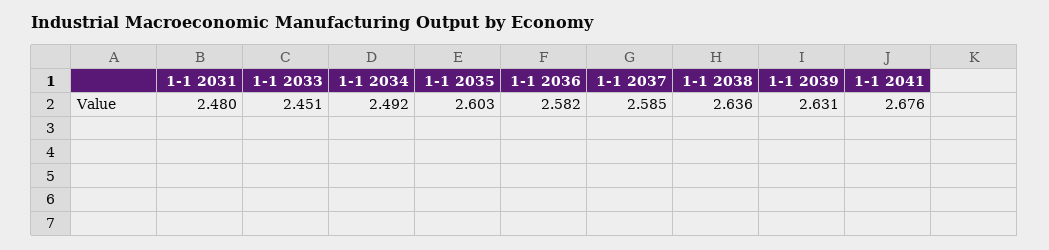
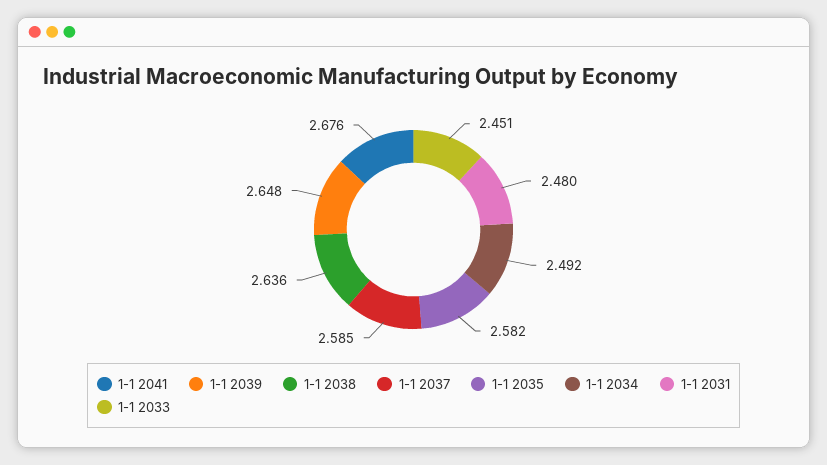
1-1 2035: 2.603 -> 2.582
1-1 2036: 2.582 -> none
1-1 2039: 2.631 -> 2.648

